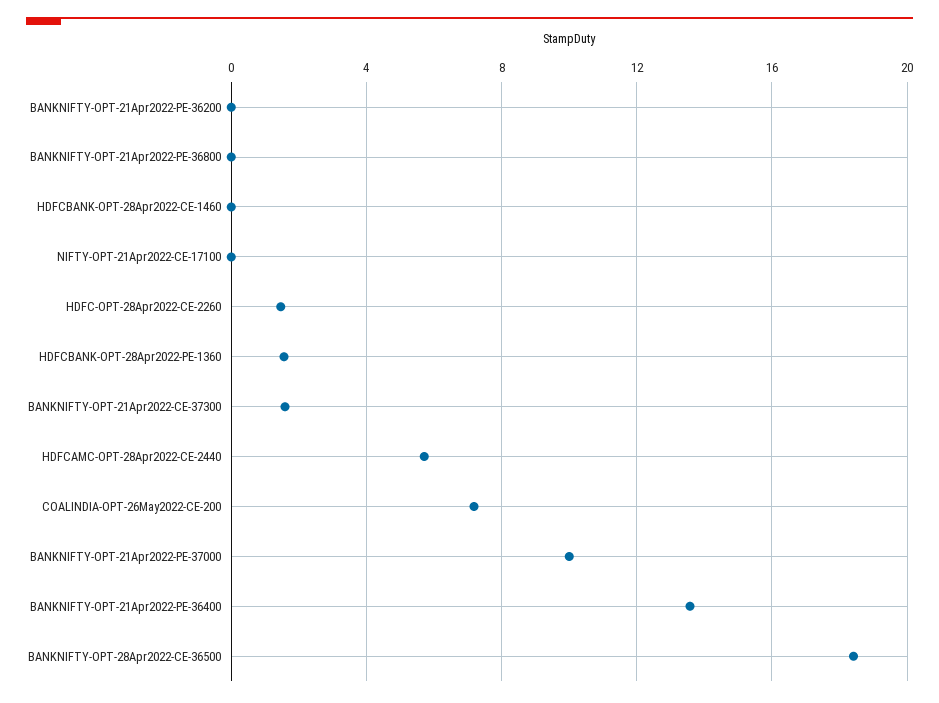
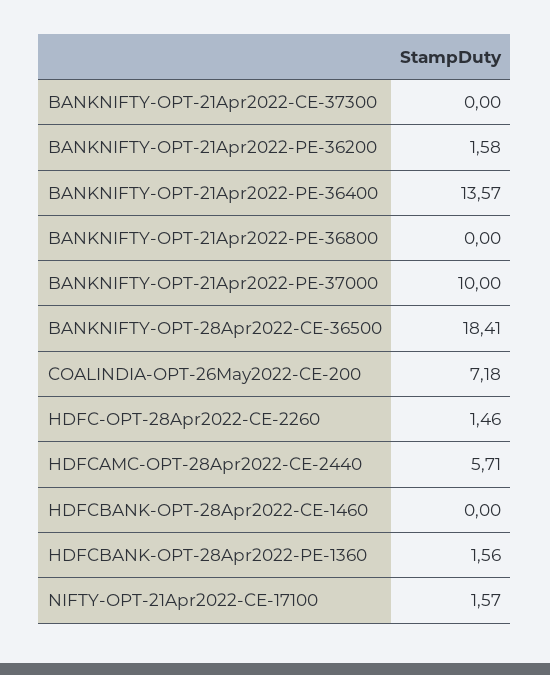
BANKNIFTY-OPT-21Apr2022-PE-36200: 0 -> 1.58
NIFTY-OPT-21Apr2022-CE-17100: 0 -> 1.57
BANKNIFTY-OPT-21Apr2022-CE-37300: 1.5 -> 0

